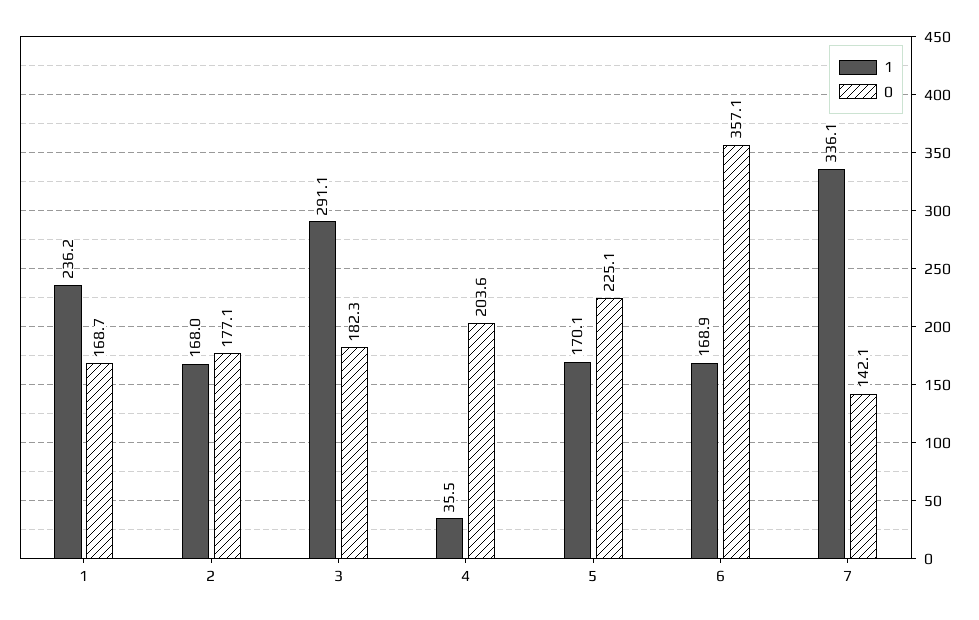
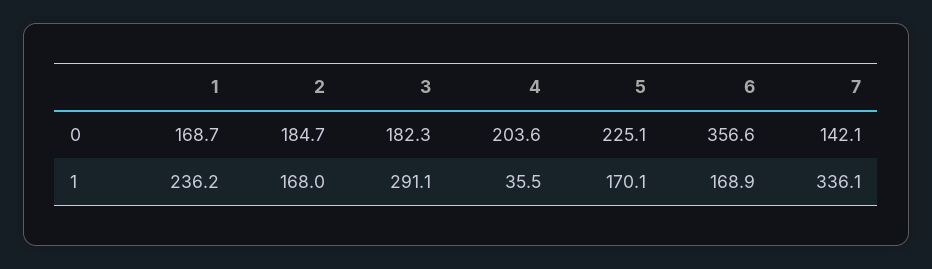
0, 2: 177.1 -> 184.7
0, 6: 357.1 -> 356.6

